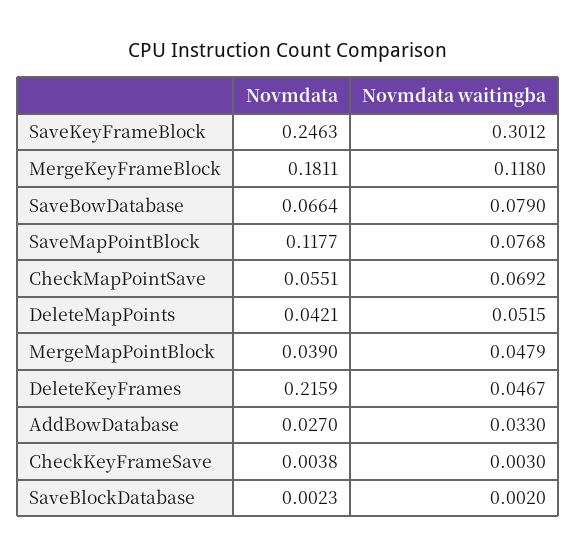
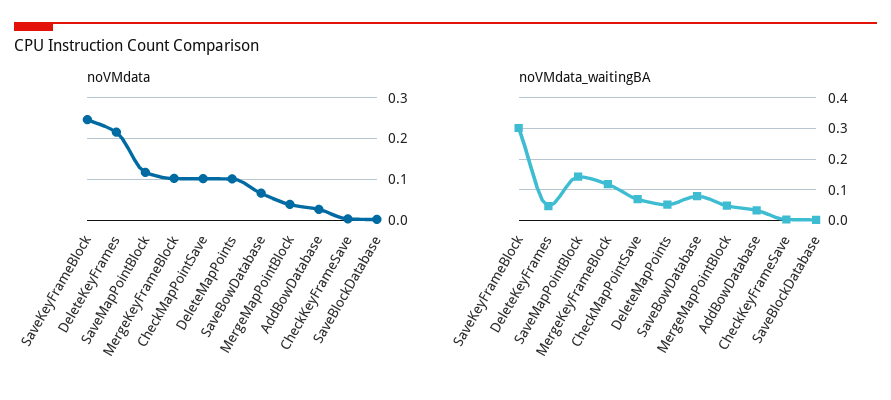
Novmdata, MergeKeyFrameBlock: 0.1811 -> 0.1
Novmdata waitingba, SaveMapPointBlock: 0.0768 -> 0.14
Novmdata, CheckMapPointSave: 0.0551 -> 0.1
Novmdata, DeleteMapPoints: 0.0421 -> 0.1

